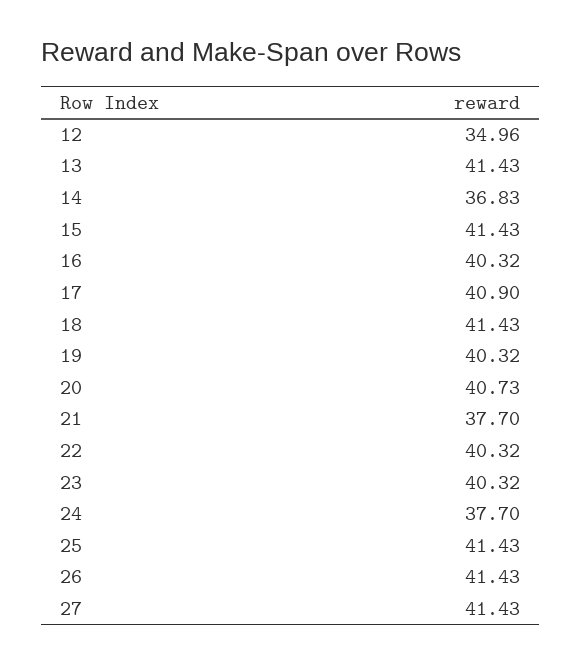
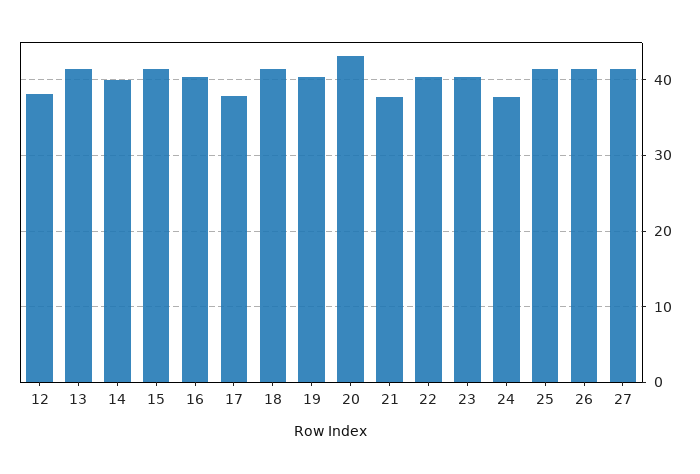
12: 34.96 -> 38
14: 36.83 -> 40
17: 40.9 -> 38
20: 40.73 -> 43

